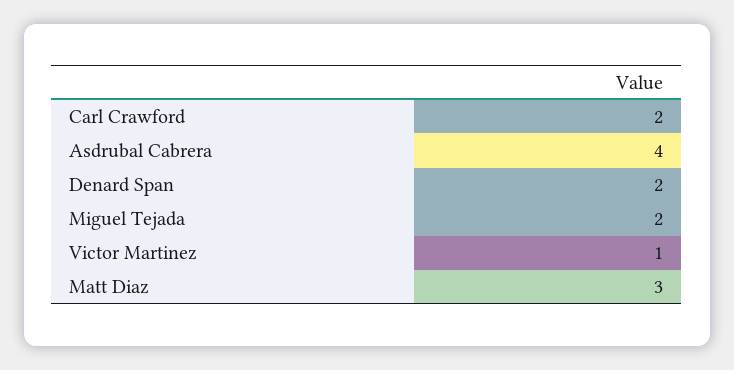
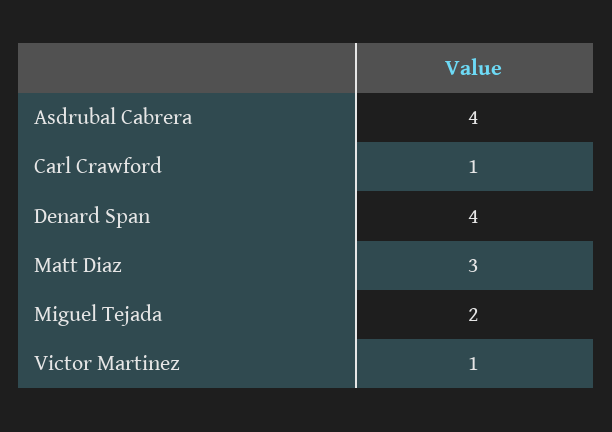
Carl Crawford: 2 -> 1
Denard Span: 2 -> 4

